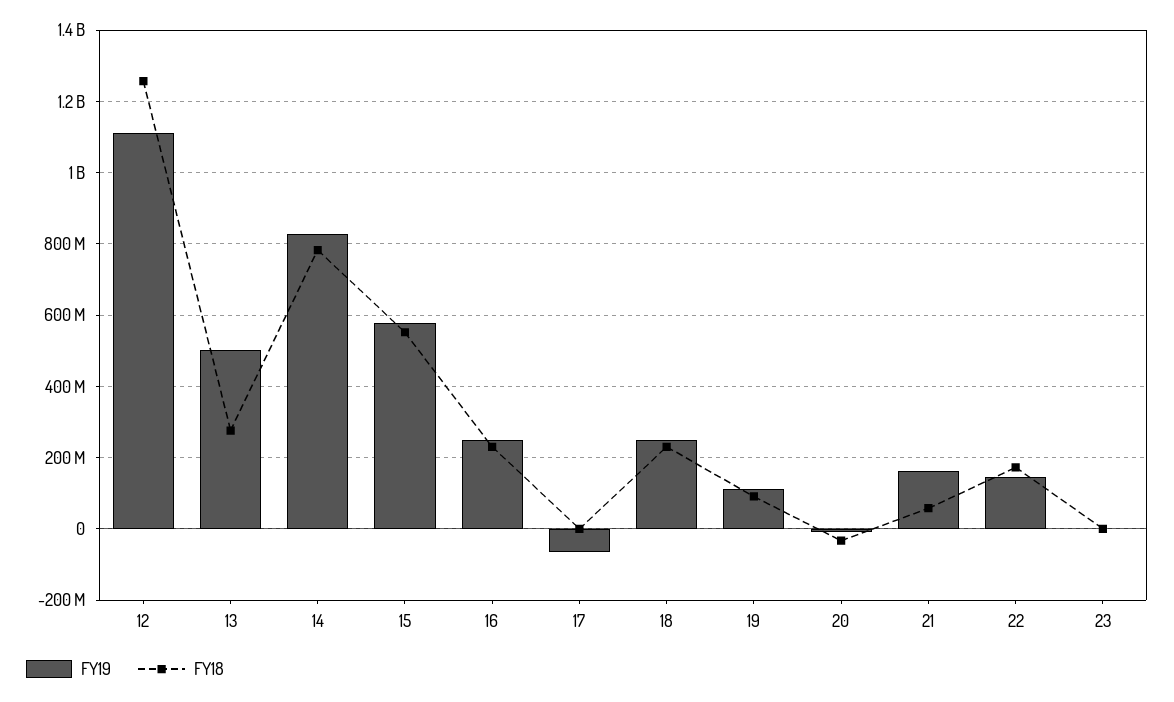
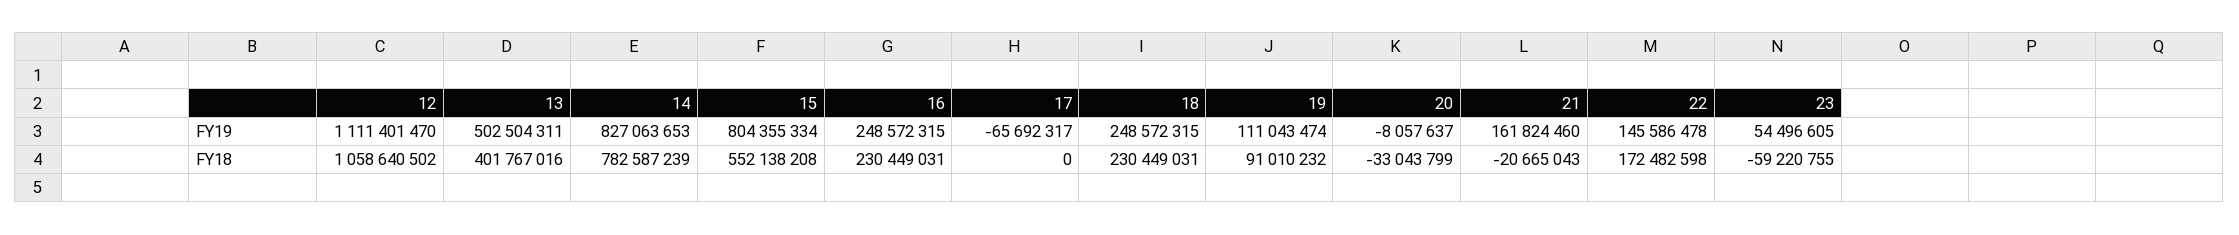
FY18, 12: 1260000000 -> 1058640502
FY18, 13: 280000000 -> 401767016
FY19, 15: 580000000 -> 804355334
FY18, 21: 60000000 -> -20665043
FY19, 23: 0 -> 54496605
FY18, 23: 0 -> -59220755

